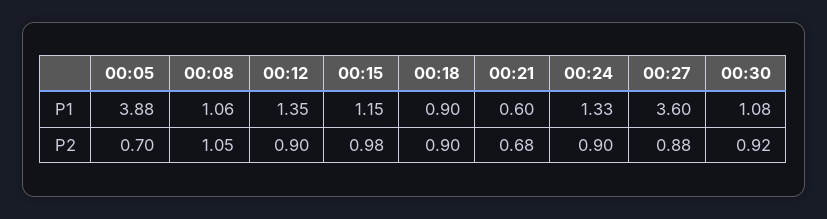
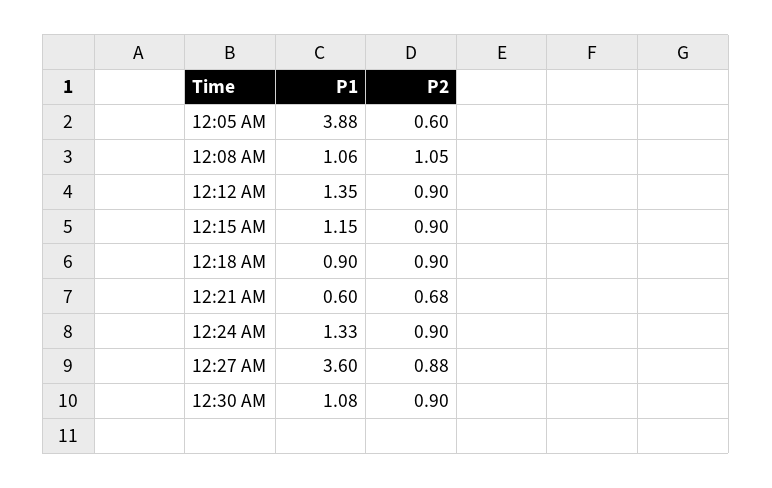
00:05, P2: 0.7 -> 0.6
00:15, P2: 0.98 -> 0.9
00:30, P2: 0.92 -> 0.9

